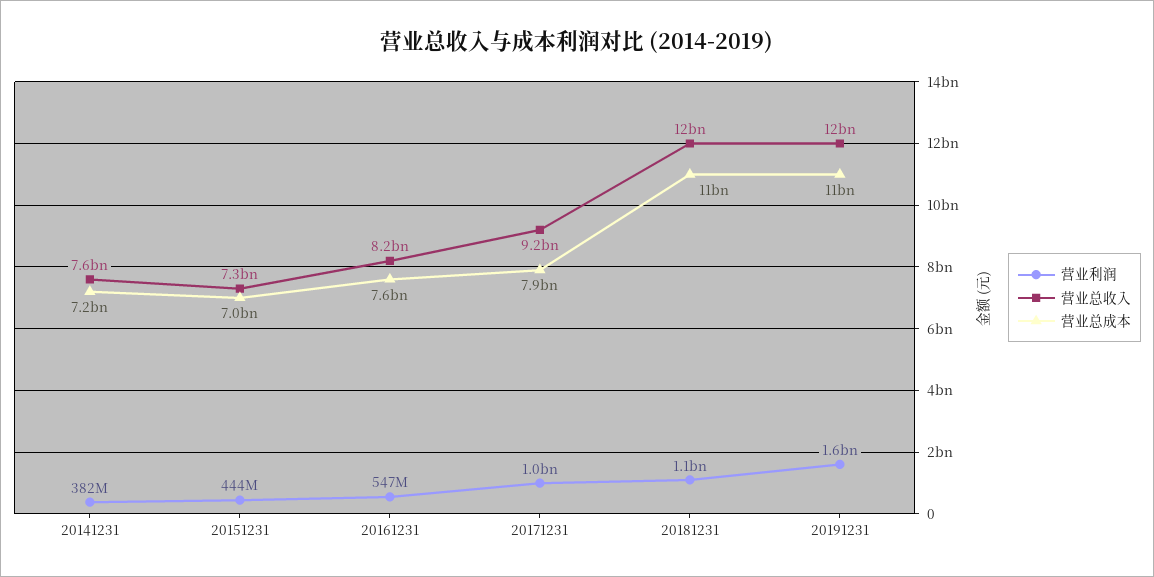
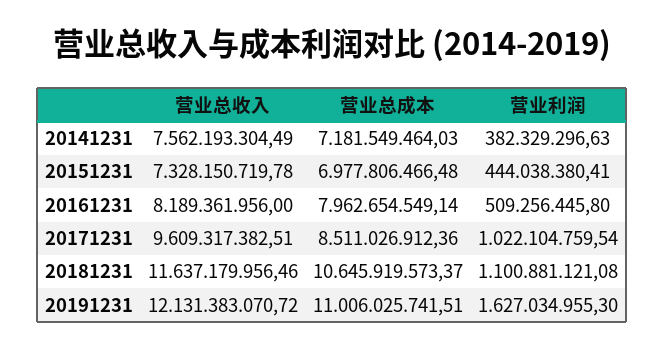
营业利润, 20161231: 547000000 -> 509256445.8
营业总成本, 20161231: 7600000000 -> 7962654549.14
营业总收入, 20171231: 9200000000 -> 9609317382.51
营业总成本, 20171231: 7900000000 -> 8511026912.36

